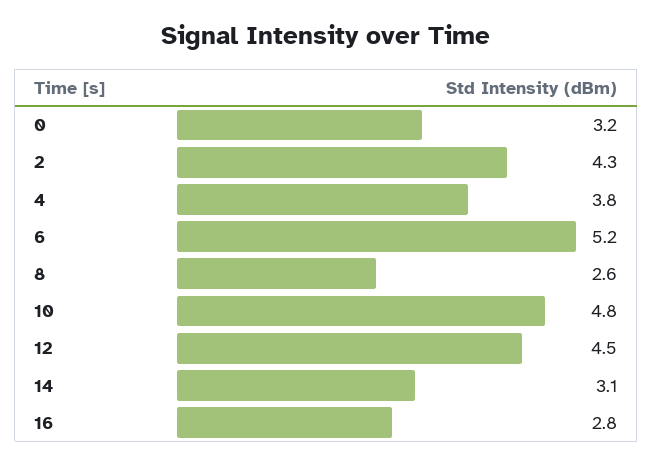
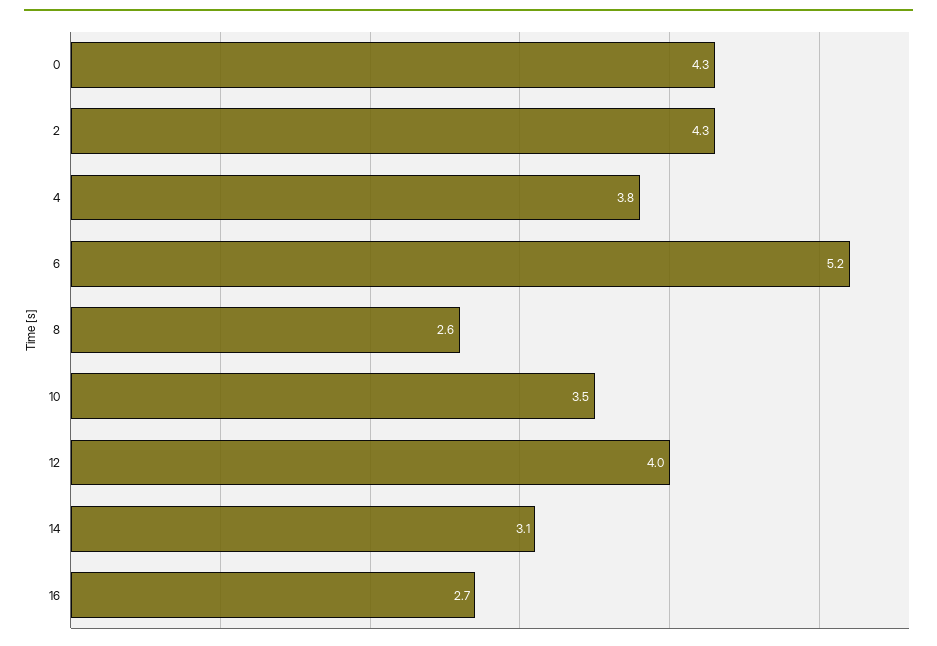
0: 3.2 -> 4.3
10: 4.8 -> 3.5
12: 4.5 -> 4
16: 2.8 -> 2.7

